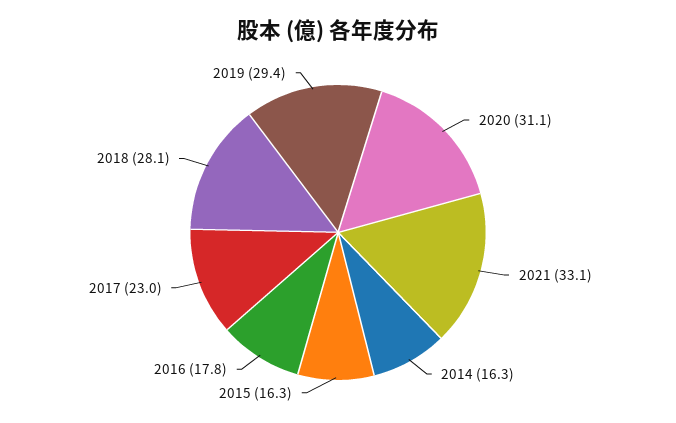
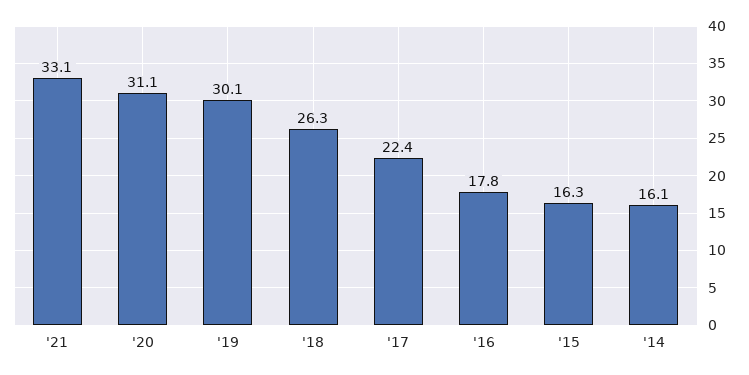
2014: 16.3 -> 16.1
2017: 23 -> 22.4
2018: 28.1 -> 26.3
2019: 29.4 -> 30.1

